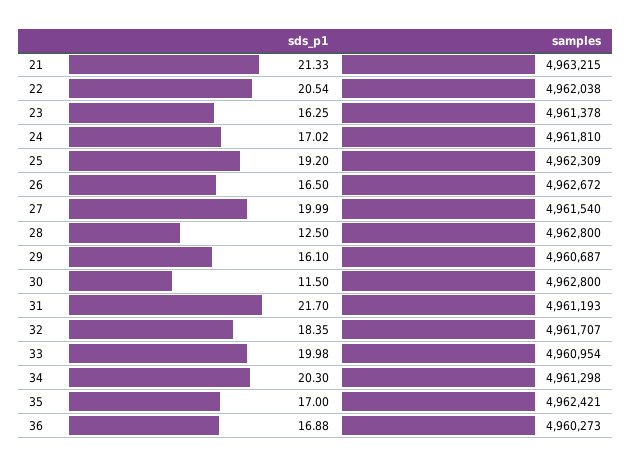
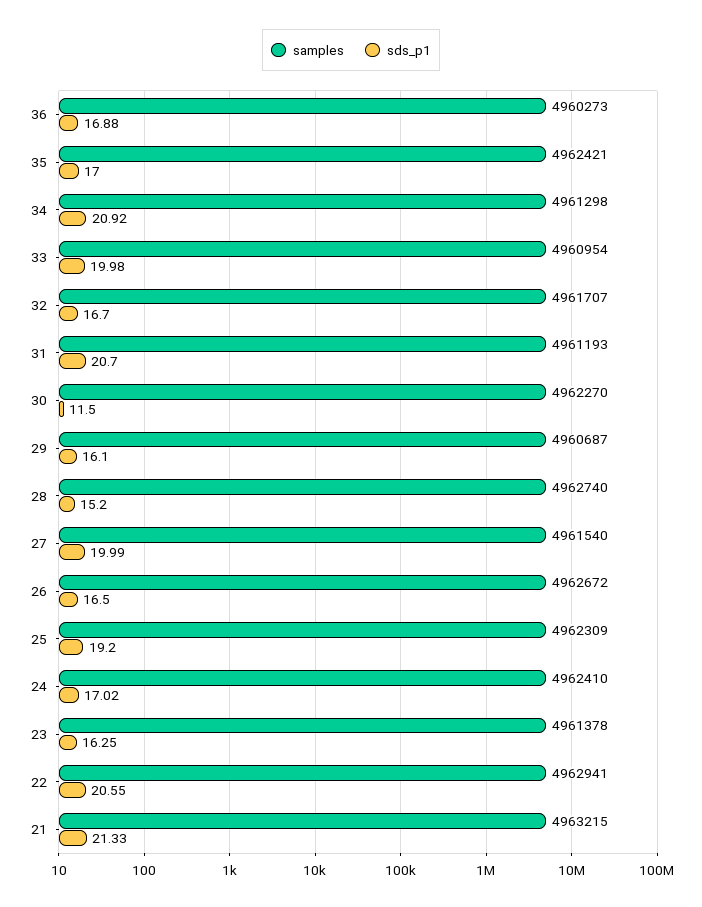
sds_p1, 22: 20.54 -> 20.55
samples, 22: 4962038 -> 4962941
samples, 24: 4961810 -> 4962410
sds_p1, 28: 12.5 -> 15.2
samples, 28: 4962800 -> 4962740
samples, 30: 4962800 -> 4962270
sds_p1, 31: 21.7 -> 20.7
sds_p1, 32: 18.35 -> 16.7
sds_p1, 34: 20.3 -> 20.92

